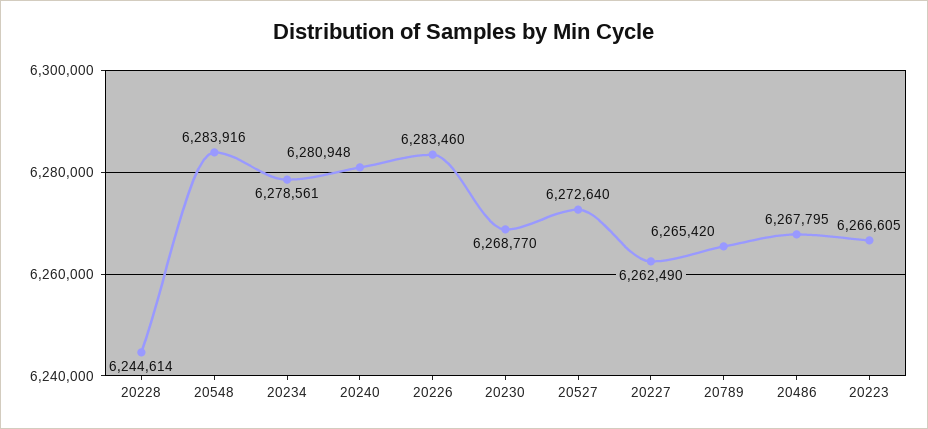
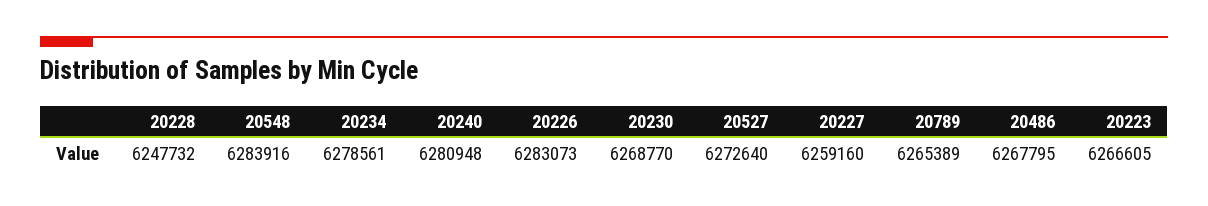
20228: 6244614 -> 6247732
20226: 6283460 -> 6283073
20227: 6262490 -> 6259160
20789: 6265420 -> 6265389

